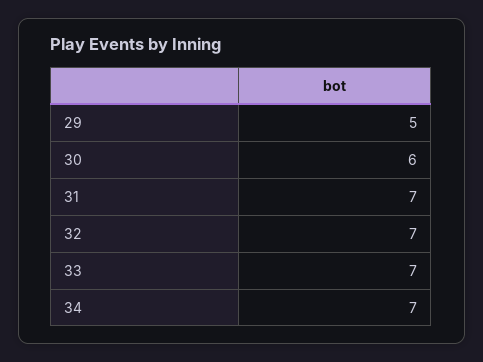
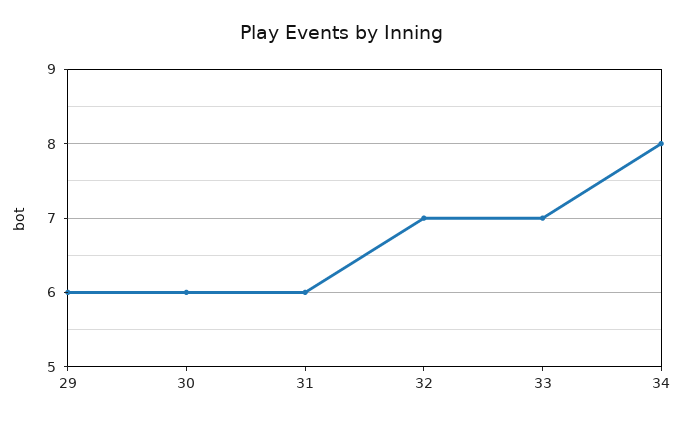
29: 5 -> 6
31: 7 -> 6
34: 7 -> 8

